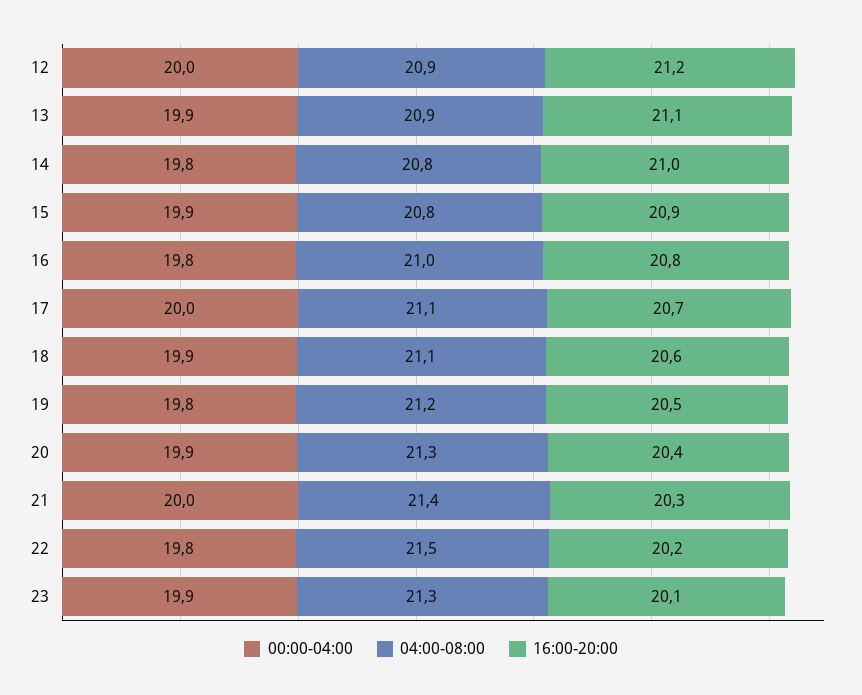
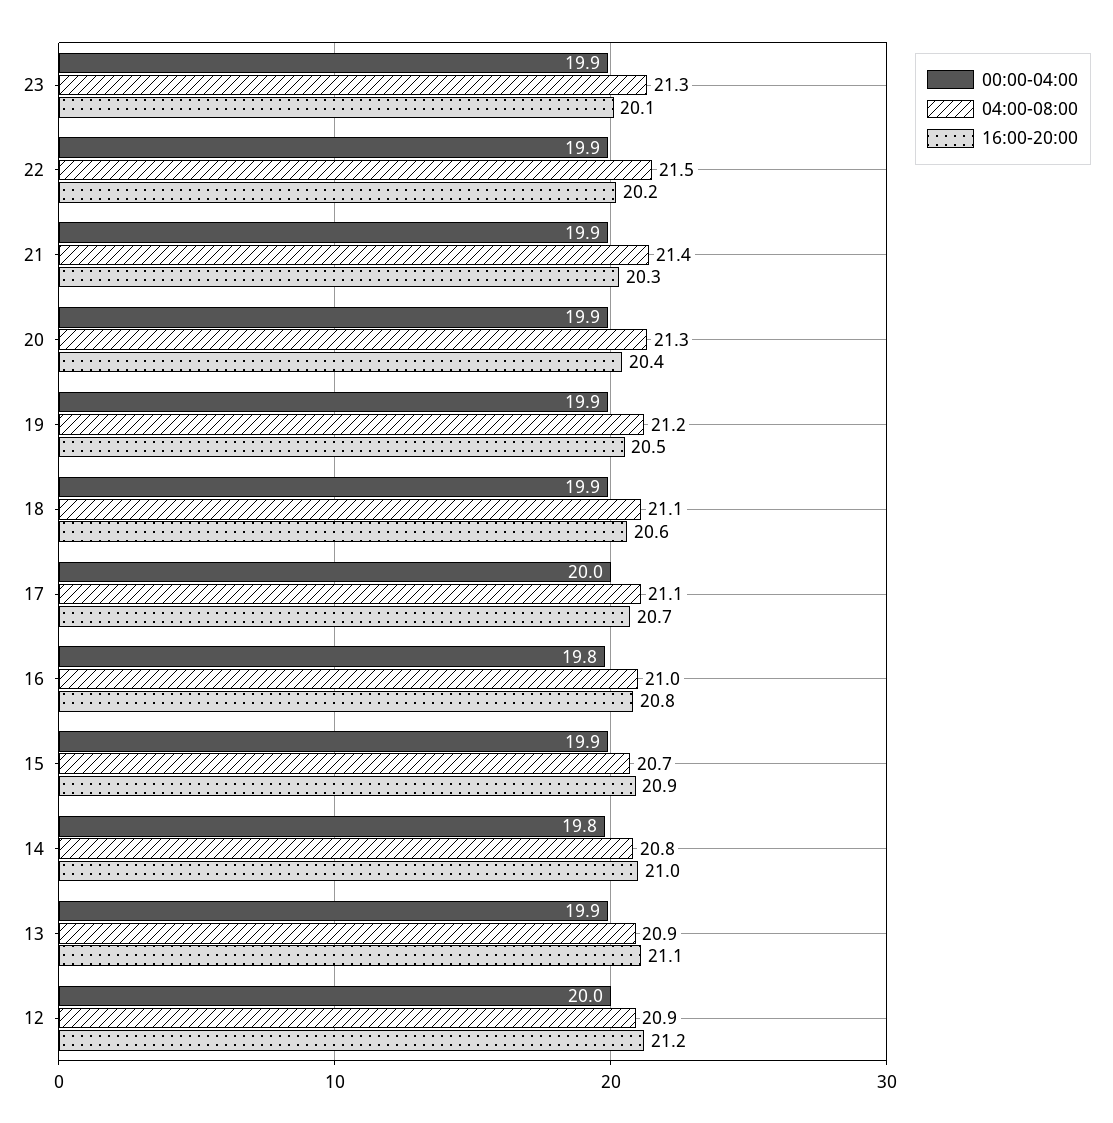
04:00-08:00, 15: 20.8 -> 20.7
00:00-04:00, 19: 19.8 -> 19.9
00:00-04:00, 21: 20 -> 19.9
00:00-04:00, 22: 19.8 -> 19.9

